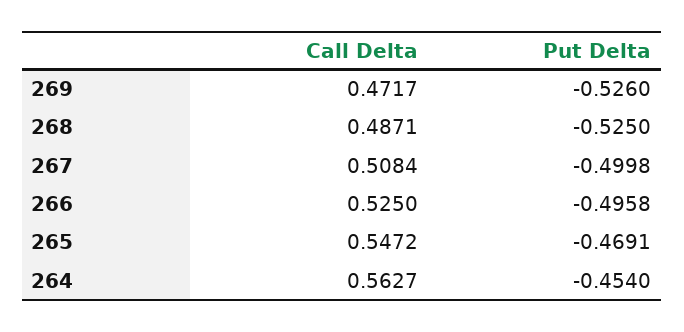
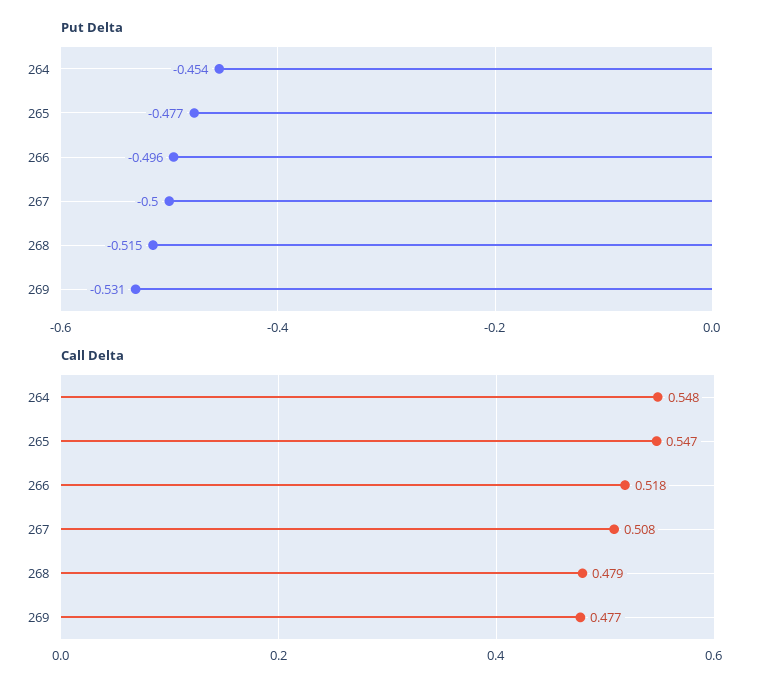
Call Delta, 269: 0.4717 -> 0.477
Put Delta, 269: -0.526 -> -0.531
Call Delta, 268: 0.4871 -> 0.479
Put Delta, 268: -0.525 -> -0.515
Call Delta, 266: 0.525 -> 0.518
Put Delta, 265: -0.4691 -> -0.477
Call Delta, 264: 0.5627 -> 0.548

